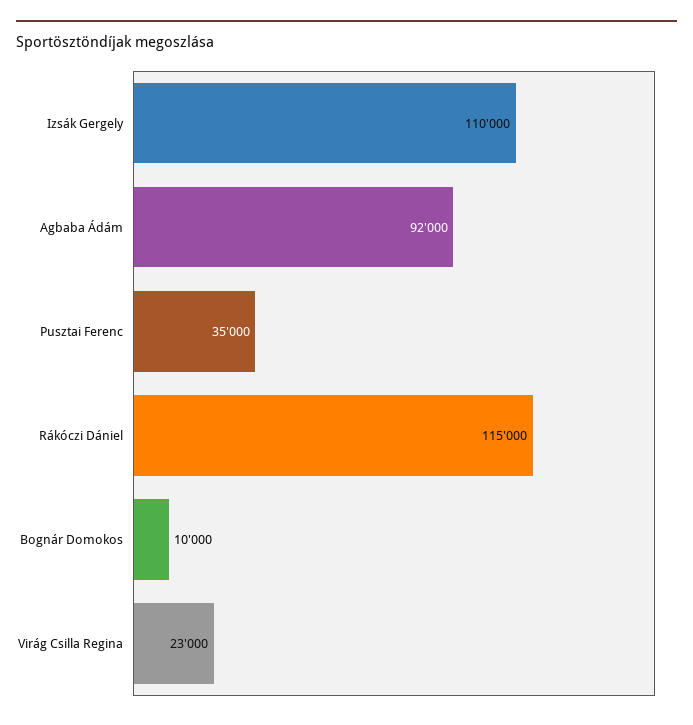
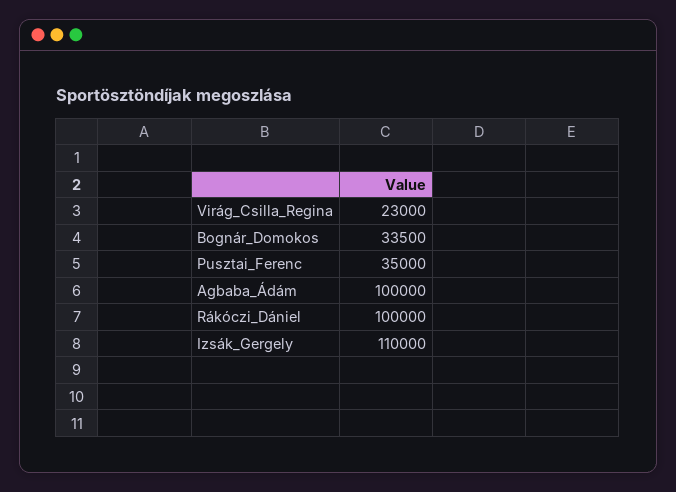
Agbaba Ádám: 92000 -> 100000
Rákóczi Dániel: 115000 -> 100000
Bognár Domokos: 10000 -> 33500

